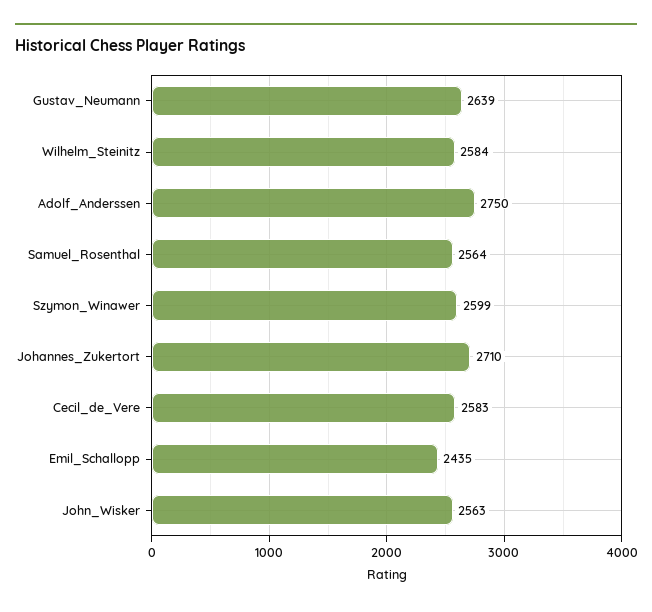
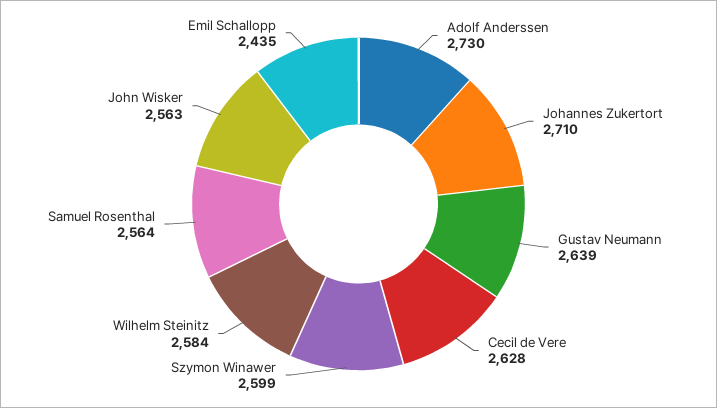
Adolf_Anderssen: 2750 -> 2730
Cecil_de_Vere: 2583 -> 2628

